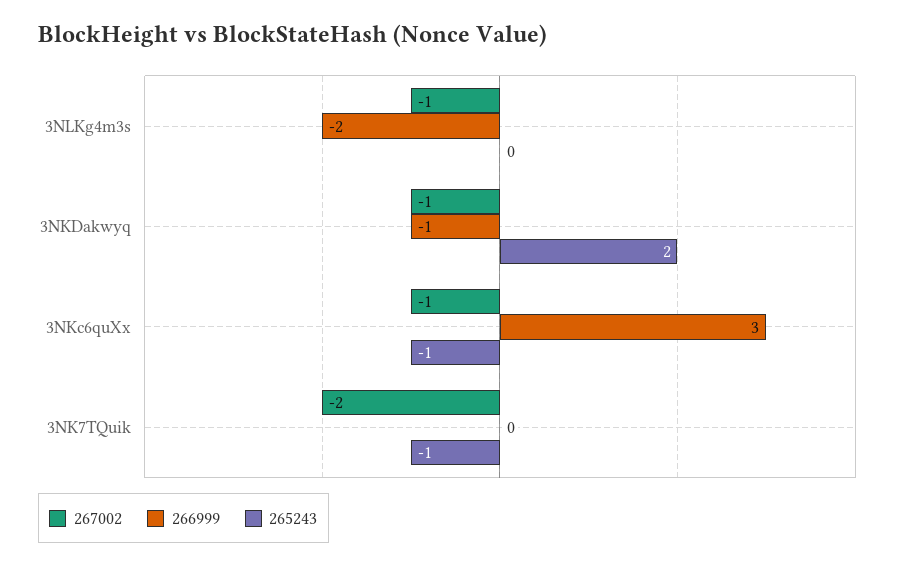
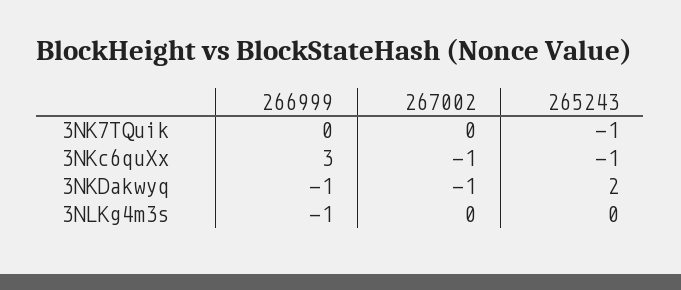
267002, 3NLKg4m3s: -1 -> 0
266999, 3NLKg4m3s: -2 -> -1
267002, 3NK7TQuik: -2 -> 0

